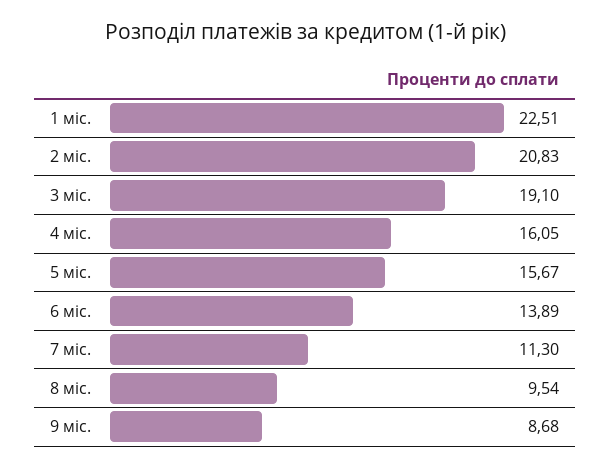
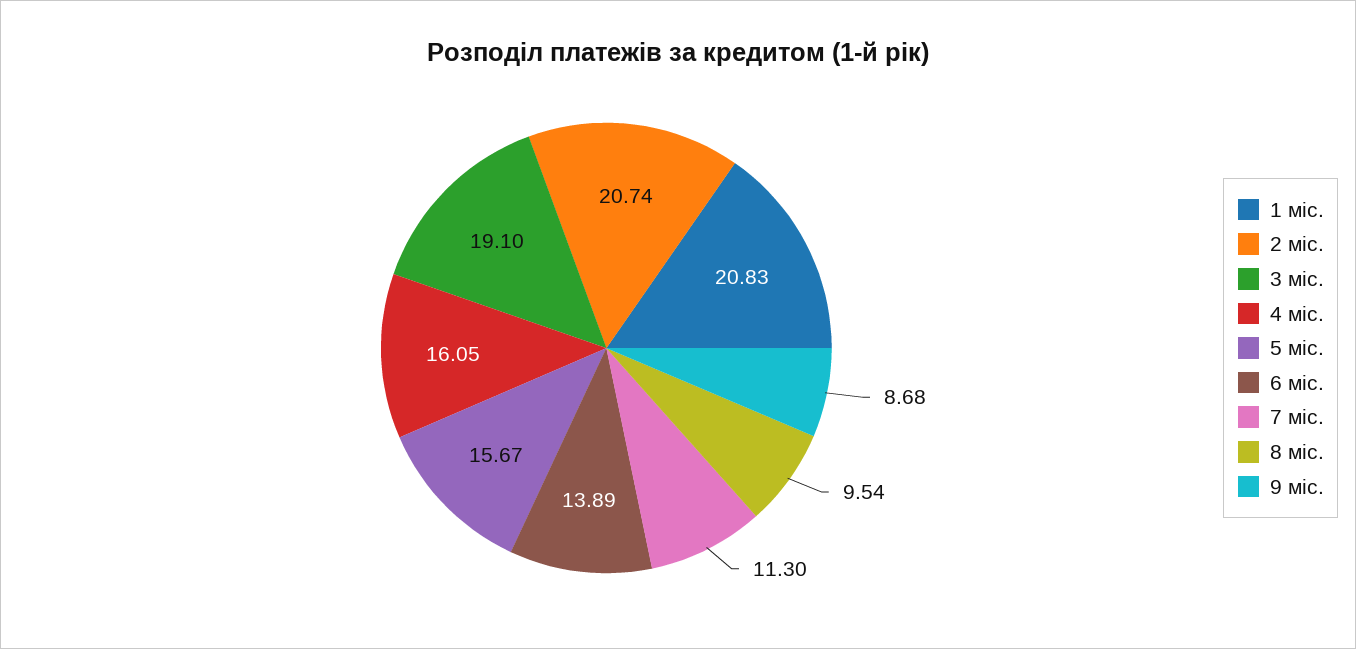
1 міс.: 22.51 -> 20.83
2 міс.: 20.83 -> 20.74

